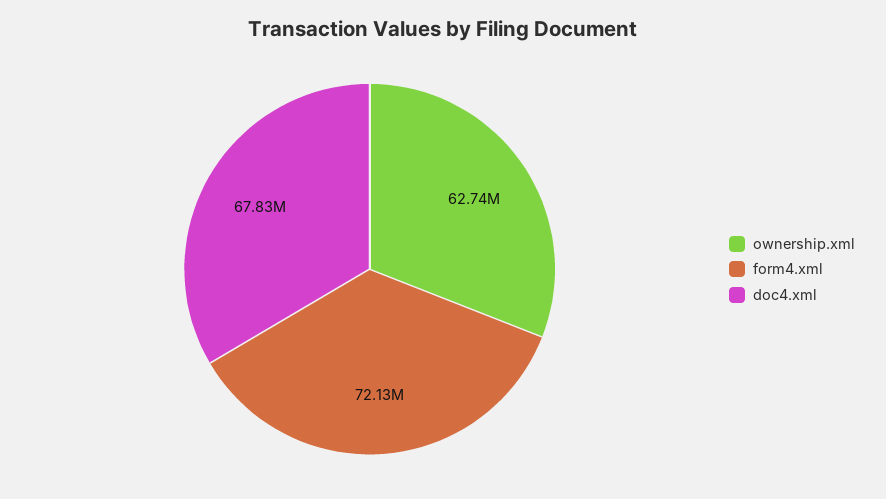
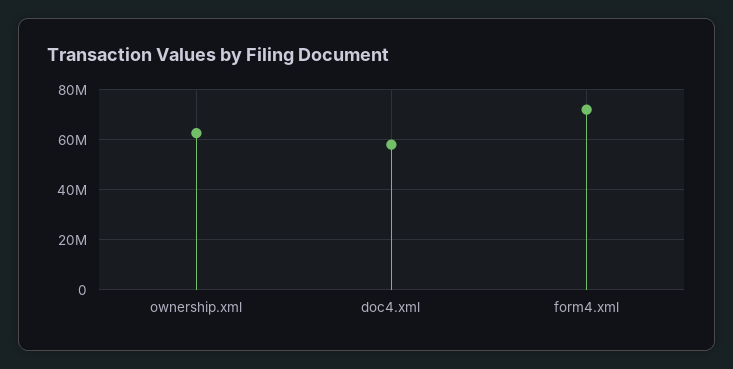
doc4.xml: 67830000 -> 57500000

